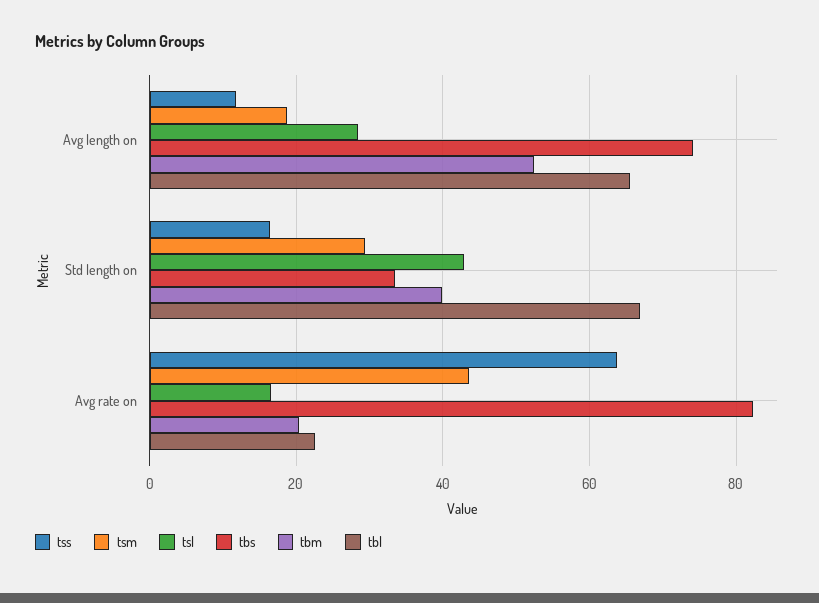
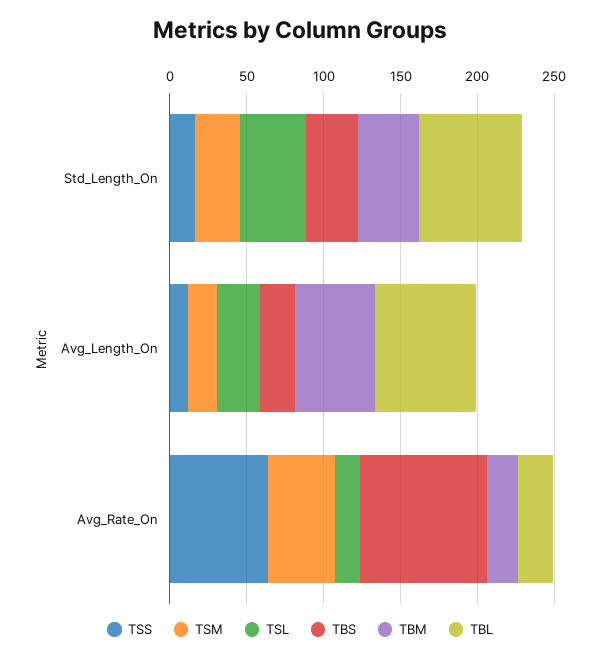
tbs, Avg length on: 74 -> 20

